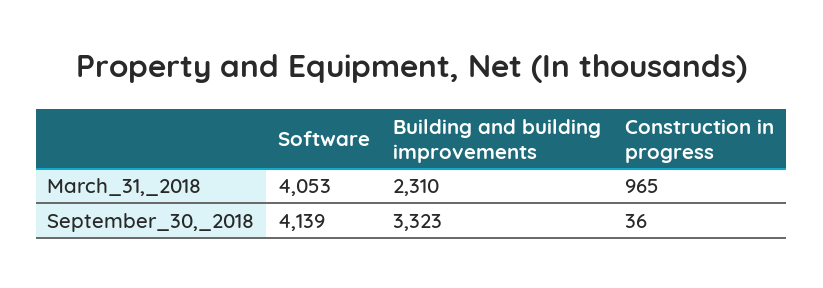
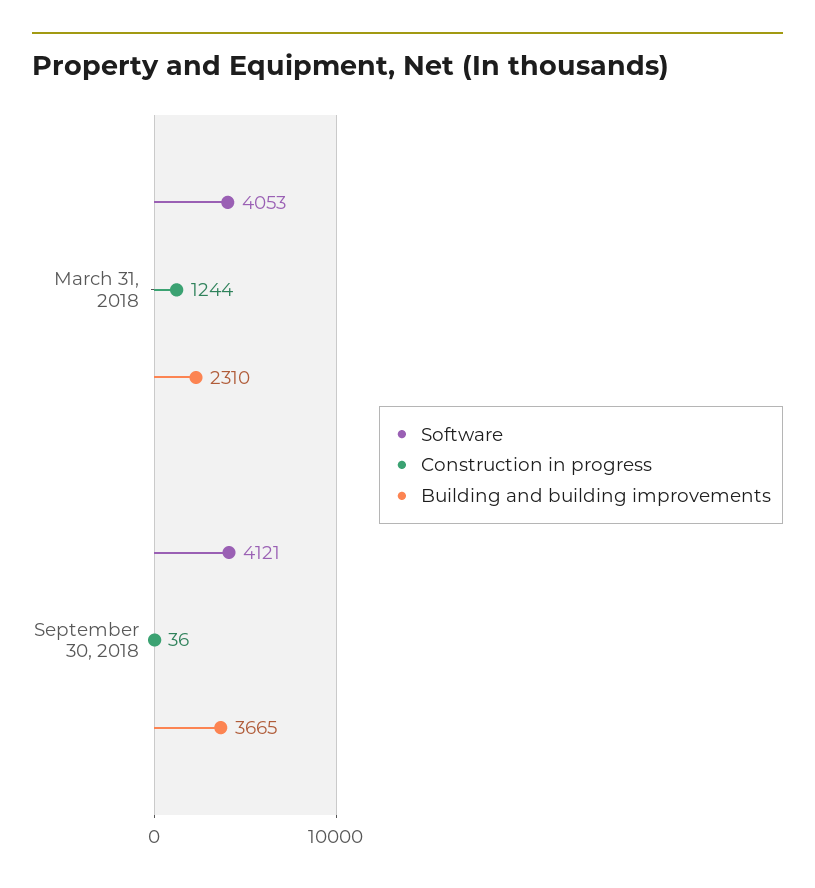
Construction in progress, March_31,_2018: 965 -> 1244
Software, September_30,_2018: 4139 -> 4121
Building and building improvements, September_30,_2018: 3323 -> 3665

